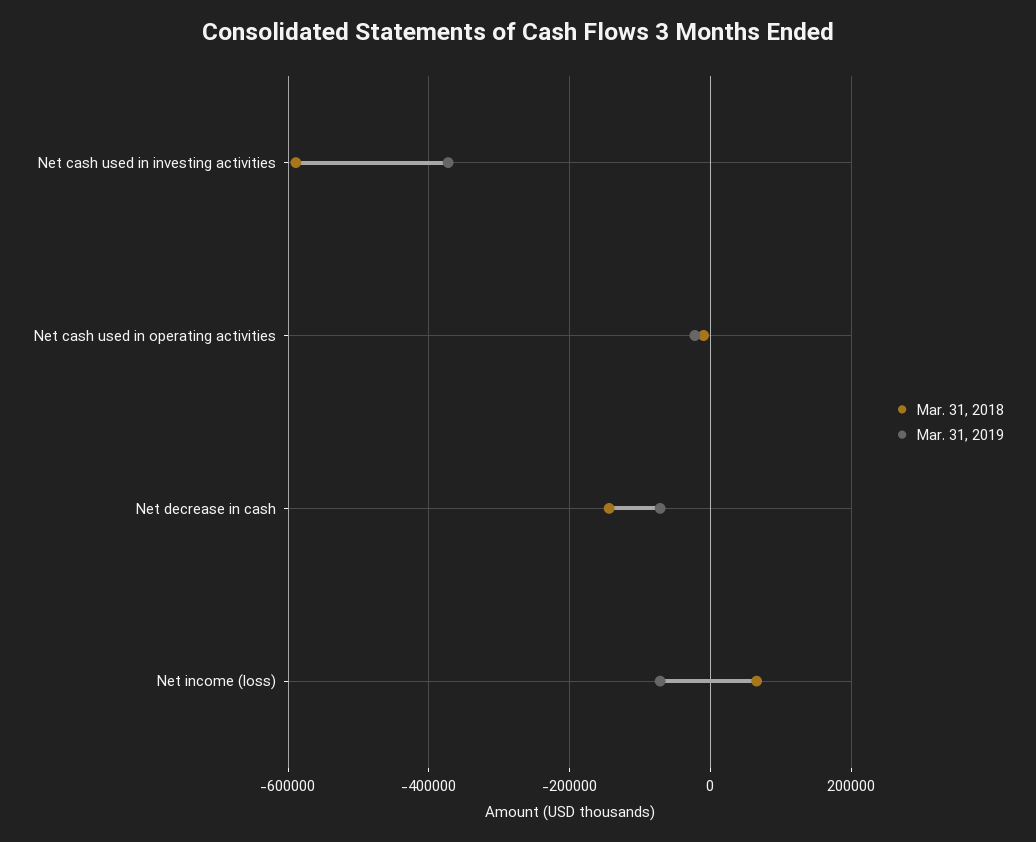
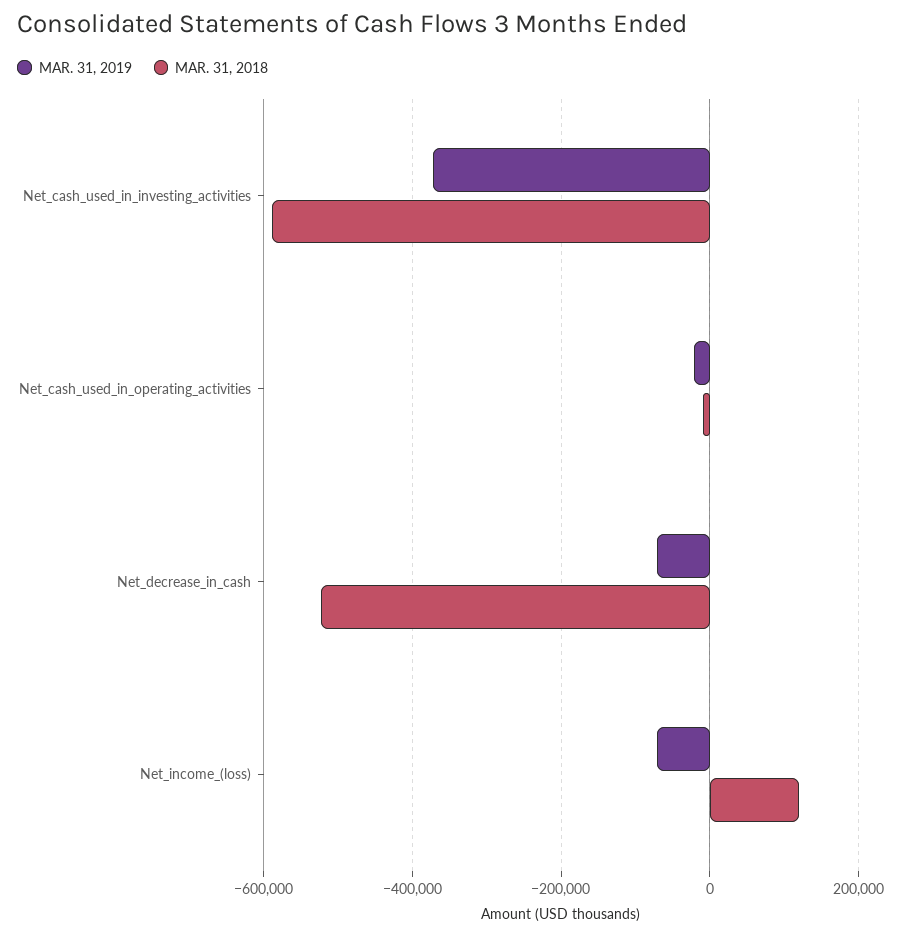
Mar. 31, 2018, Net decrease in cash: -140000 -> -520000
Mar. 31, 2018, Net income (loss): 60000 -> 120000

